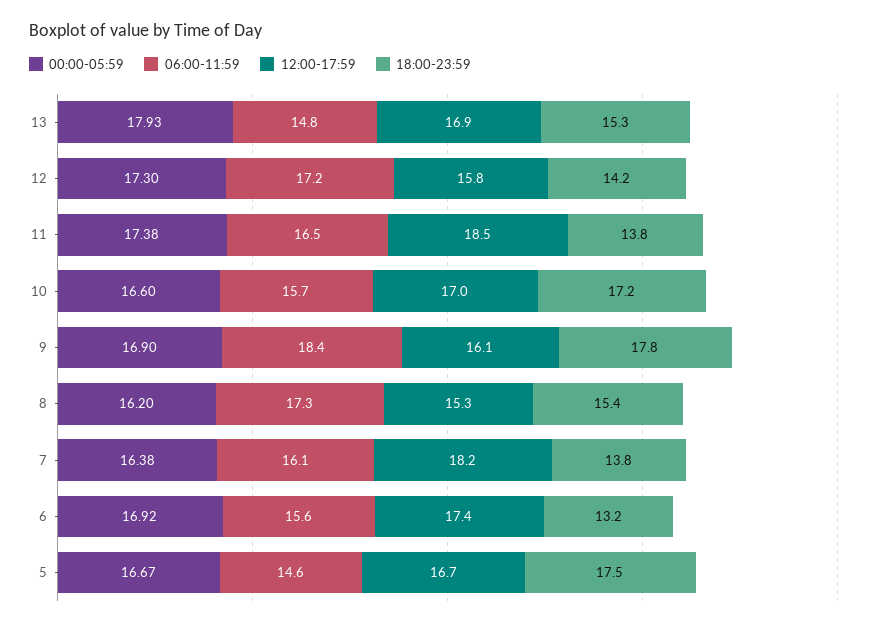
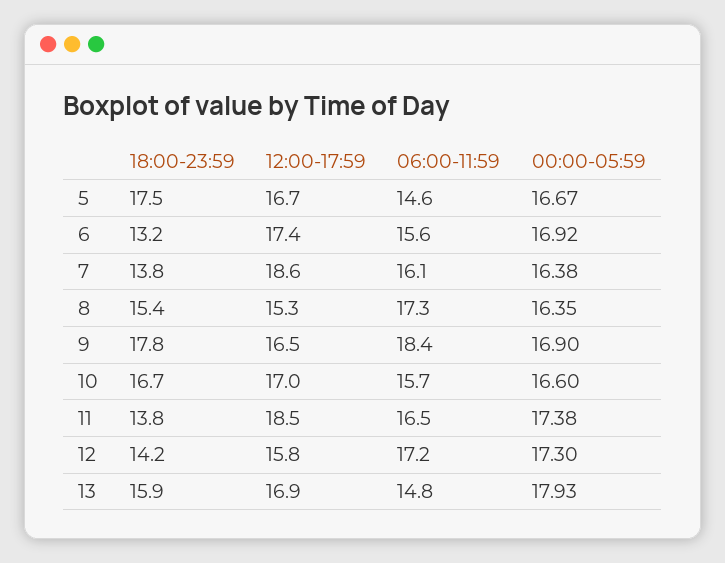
18:00-23:59, 13: 15.3 -> 15.9
18:00-23:59, 10: 17.2 -> 16.7
12:00-17:59, 9: 16.1 -> 16.5
00:00-05:59, 8: 16.2 -> 16.35
12:00-17:59, 7: 18.2 -> 18.6

